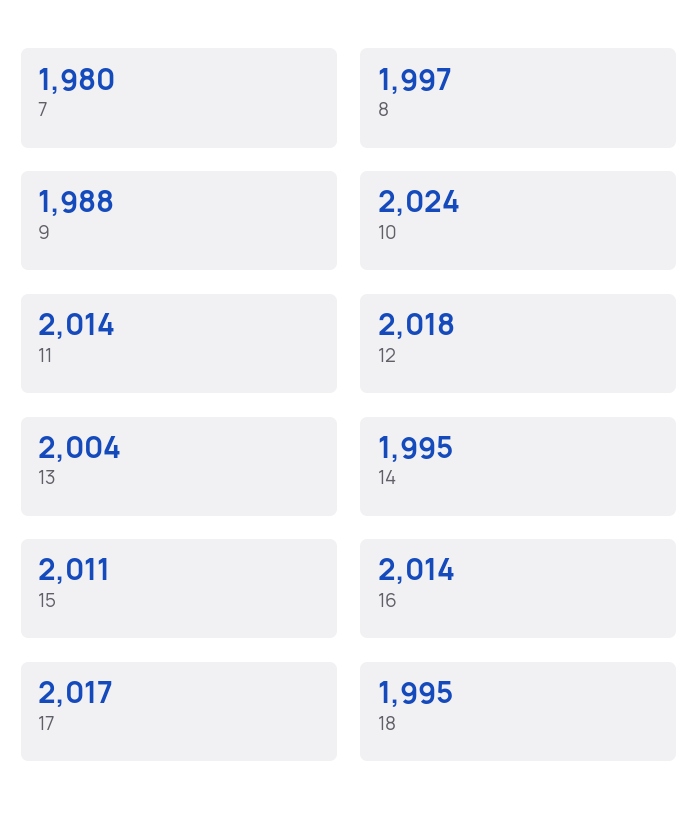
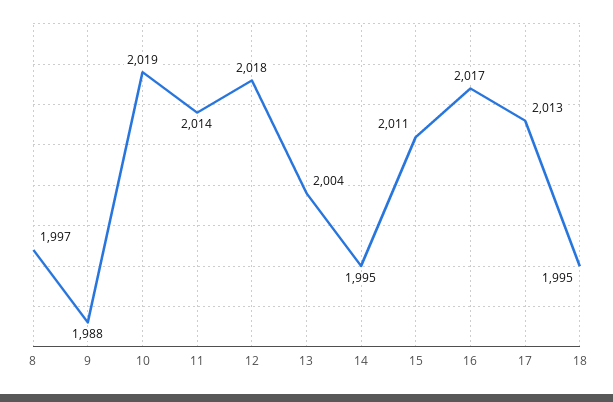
7: 1980 -> none
10: 2024 -> 2019
16: 2014 -> 2017
17: 2017 -> 2013

